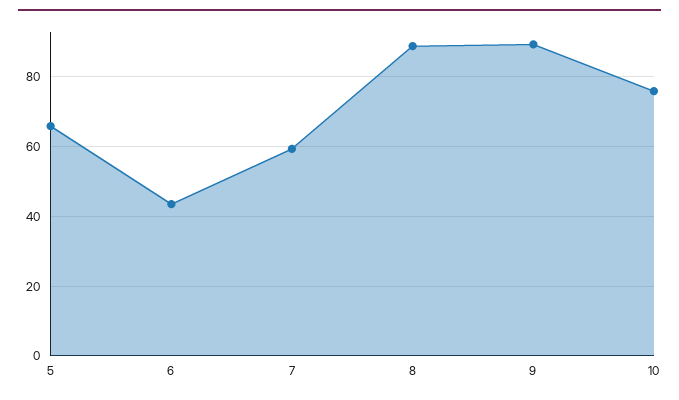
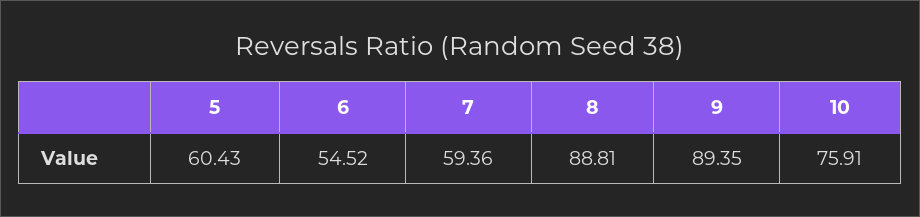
5: 66 -> 60.43
6: 44 -> 54.52

